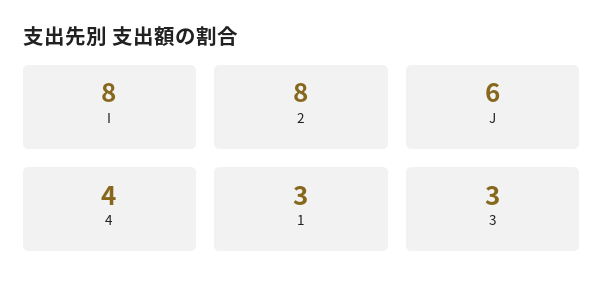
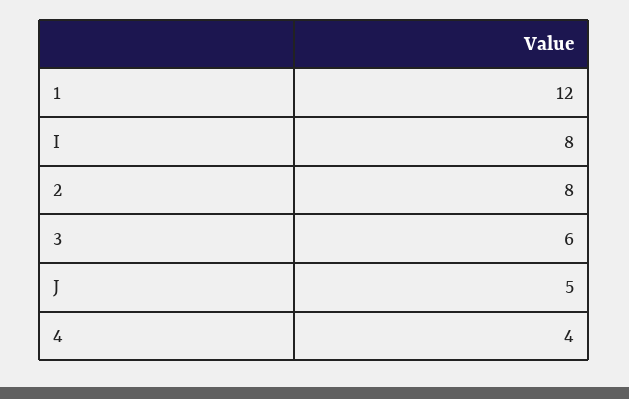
J: 6 -> 5
1: 3 -> 12
3: 3 -> 6

